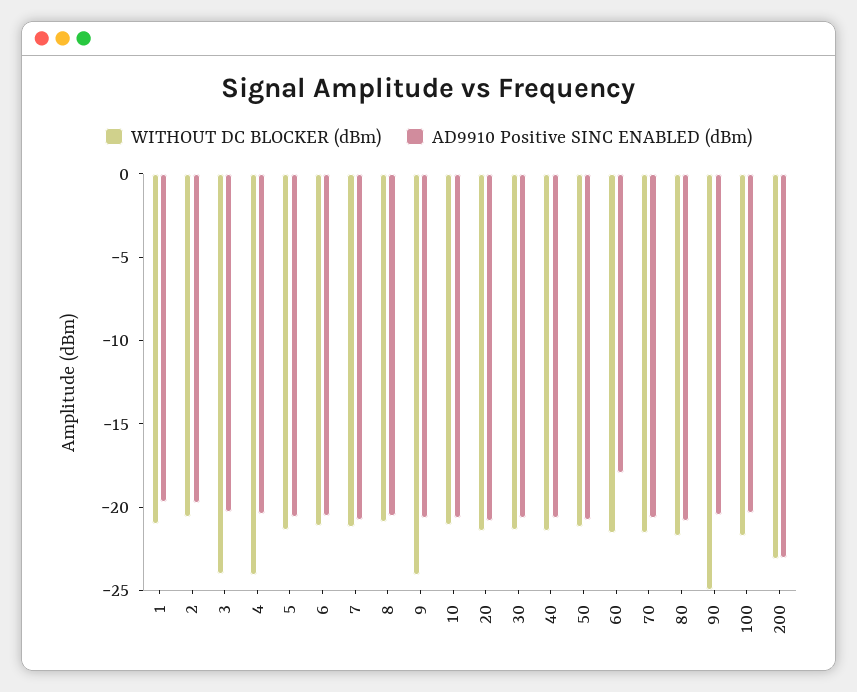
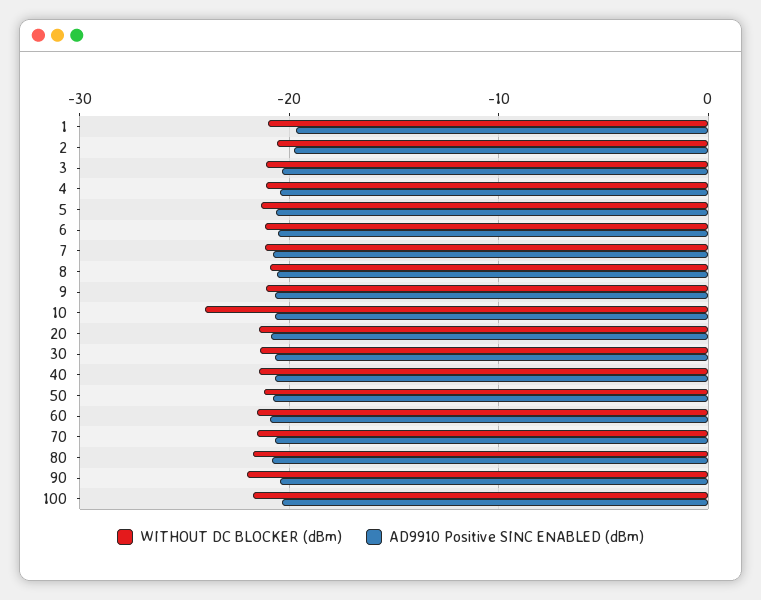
WITHOUT DC BLOCKER (dBm), 3: -24 -> -21
WITHOUT DC BLOCKER (dBm), 4: -24 -> -21
WITHOUT DC BLOCKER (dBm), 9: -24 -> -21
WITHOUT DC BLOCKER (dBm), 10: -21 -> -24
AD9910 Positive SINC ENABLED (dBm), 60: -18 -> -21
WITHOUT DC BLOCKER (dBm), 90: -25 -> -22
WITHOUT DC BLOCKER (dBm), 200: -23 -> none
AD9910 Positive SINC ENABLED (dBm), 200: -23 -> none

